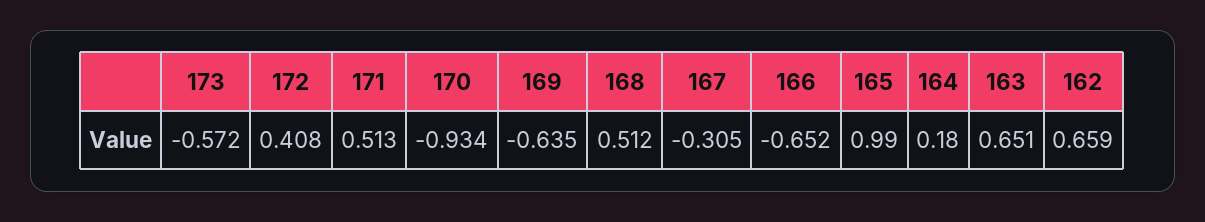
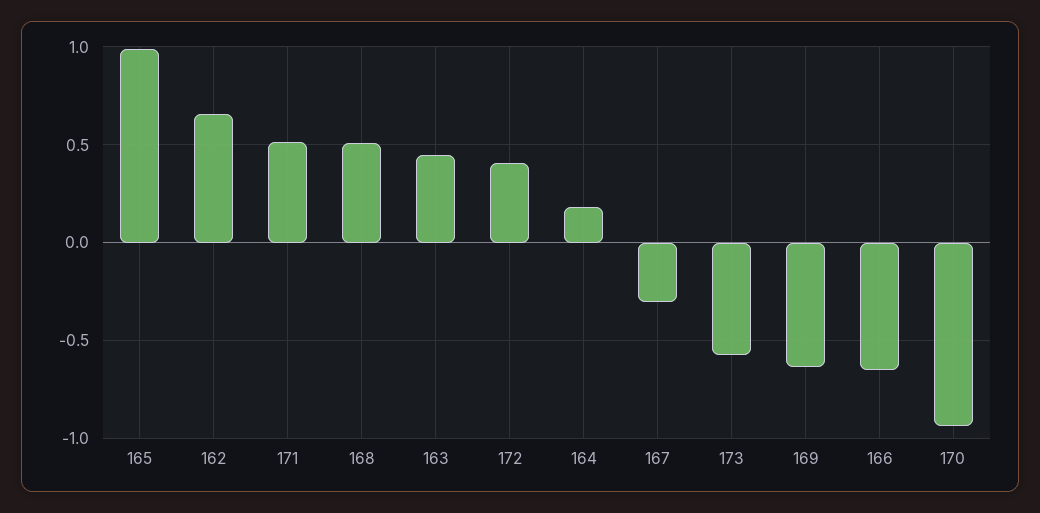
163: 0.651 -> 0.45

